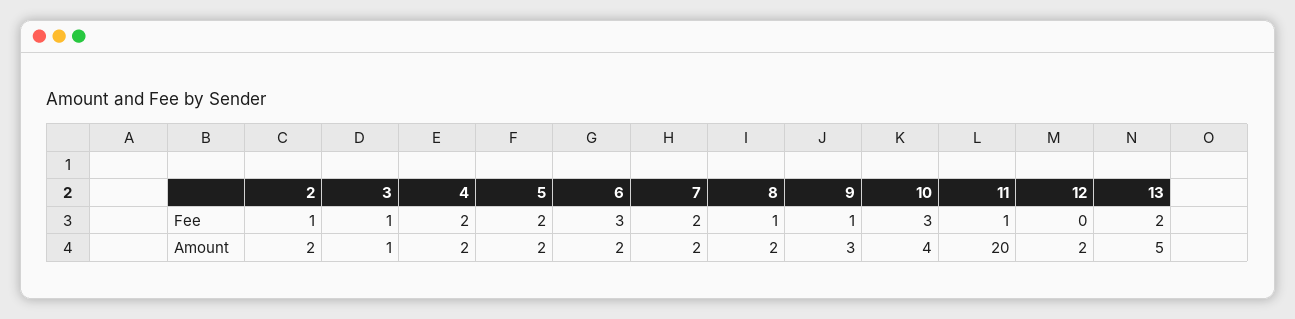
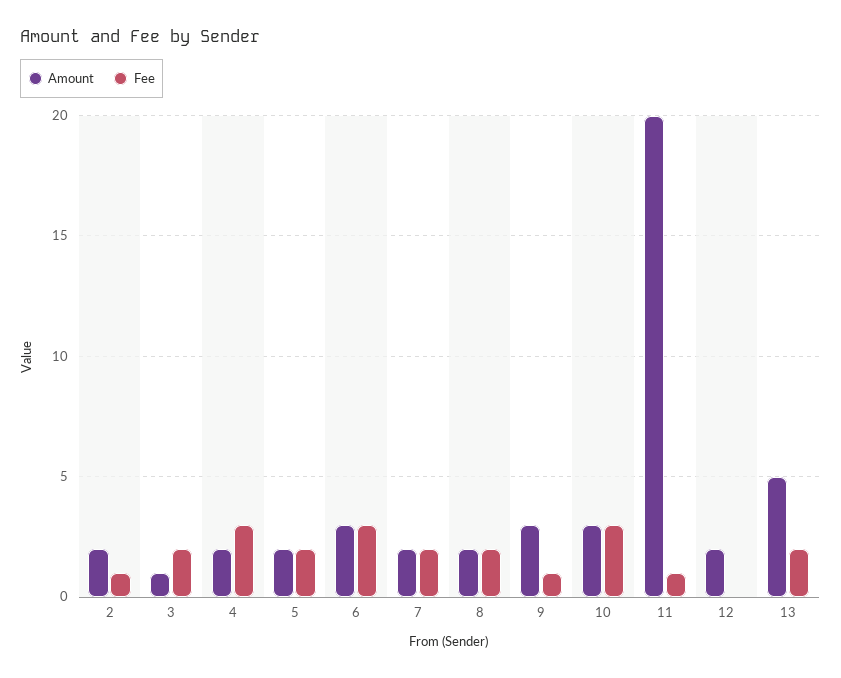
Fee, 3: 1 -> 2
Fee, 4: 2 -> 3
Fee, 8: 1 -> 2
Amount, 6: 2 -> 3
Amount, 10: 4 -> 3

